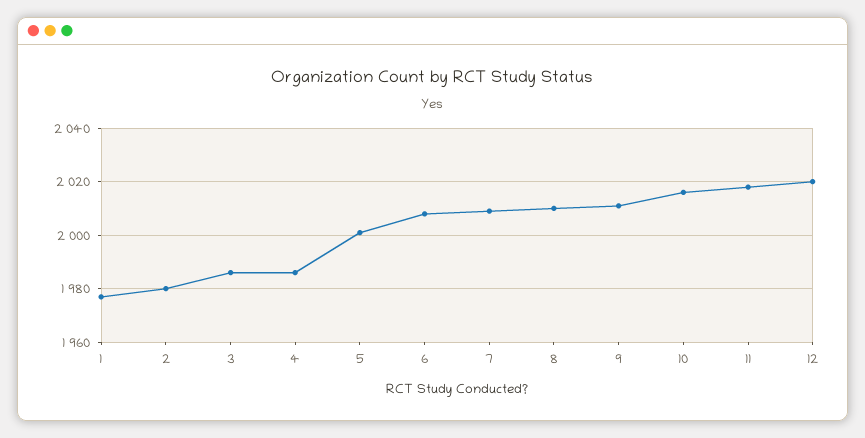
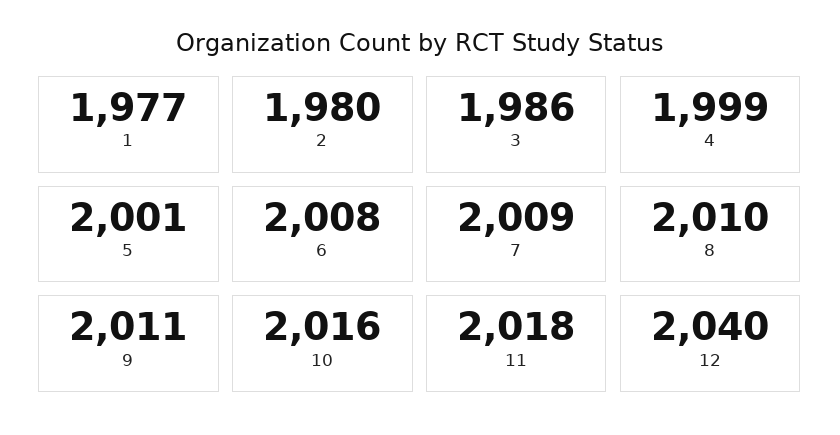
4: 1985 -> 1999
12: 2020 -> 2040

